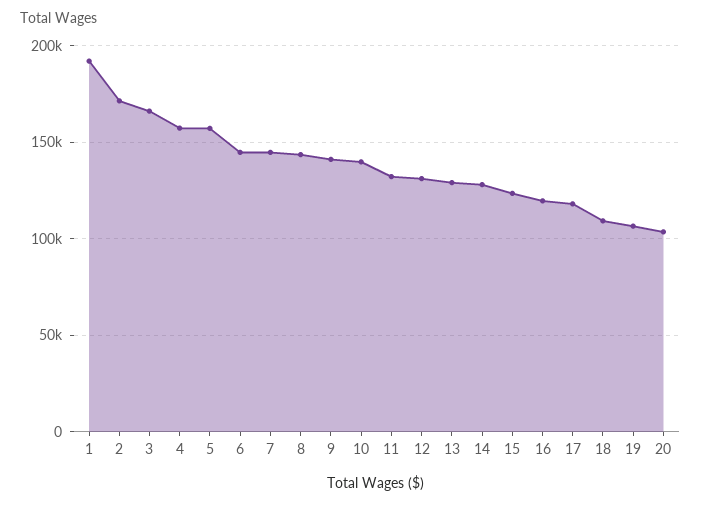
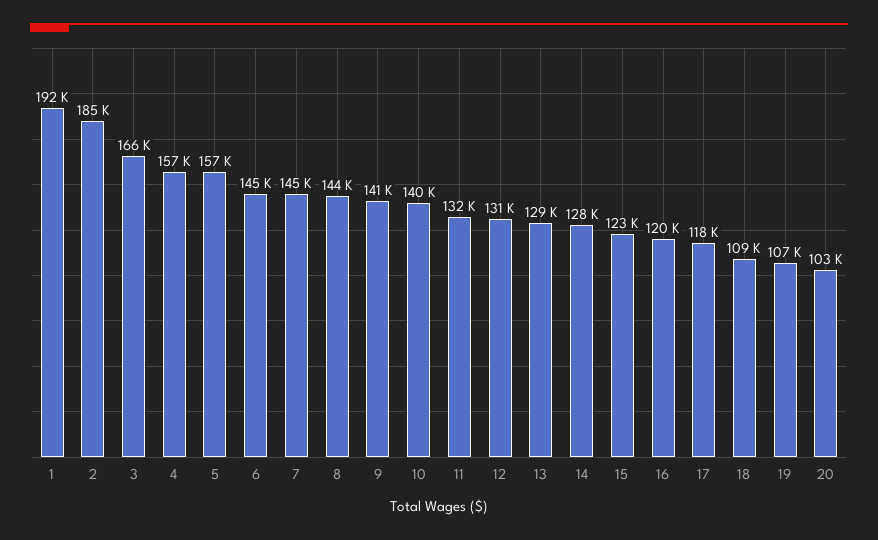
2: 170000 -> 185000

